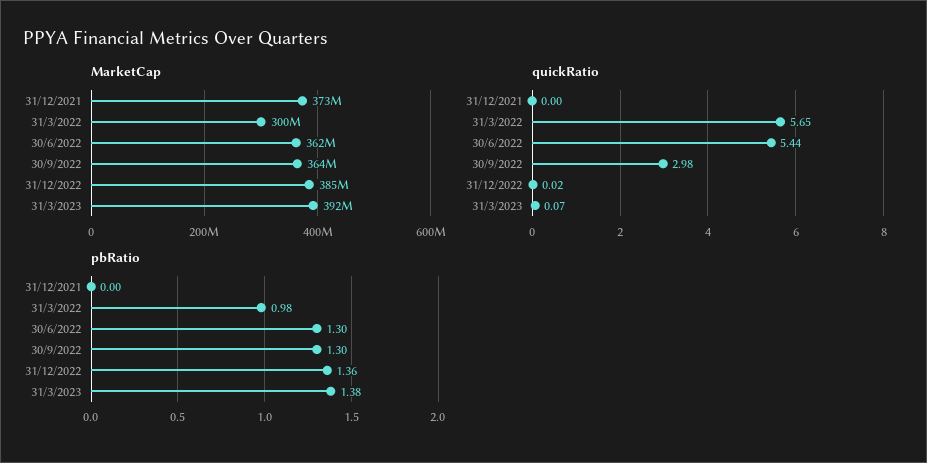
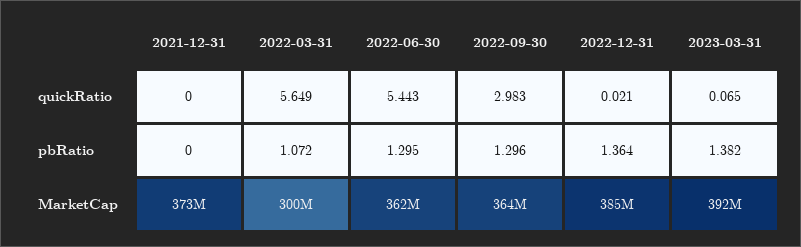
pbRatio, 31/3/2022: 0.98 -> 1.072

